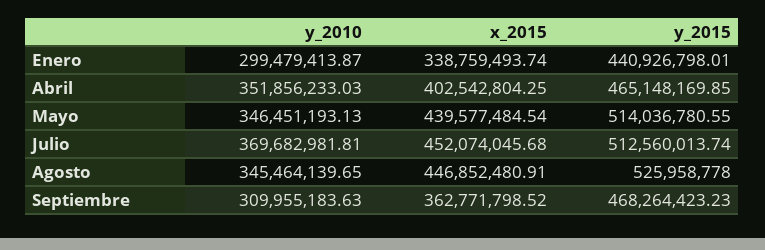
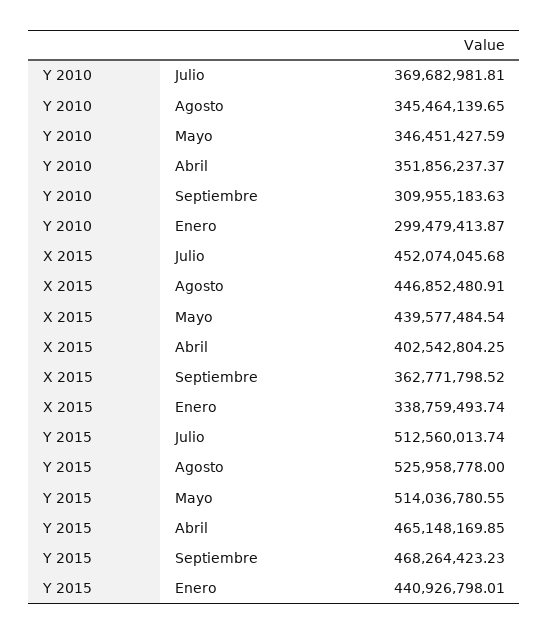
y_2010, Abril: 351856233.03 -> 351856237.37
y_2010, Mayo: 346451193.13 -> 346451427.59

